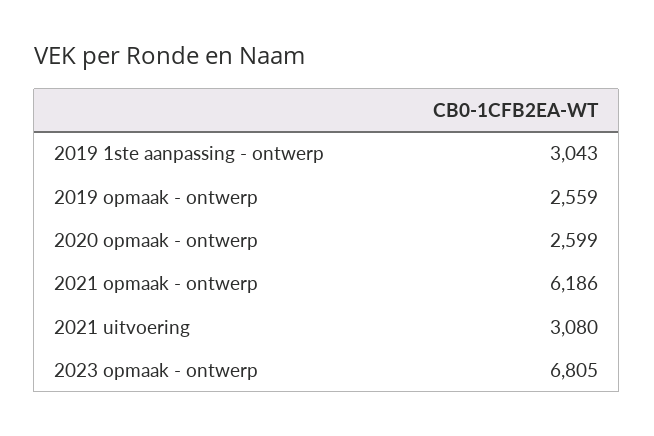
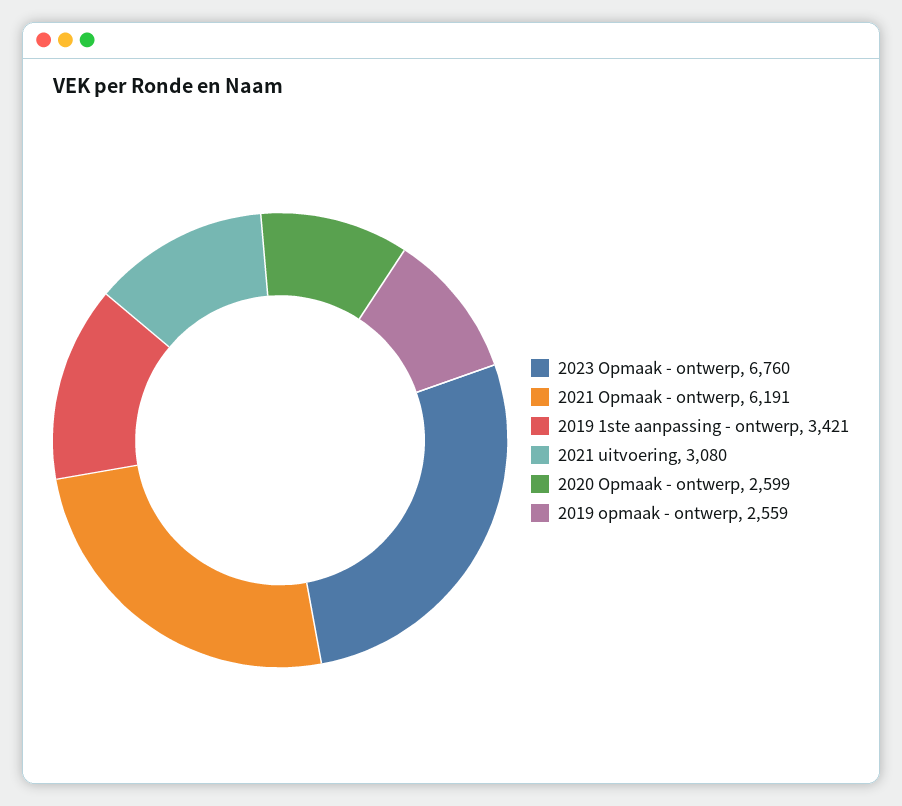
2019 1ste aanpassing - ontwerp: 3043 -> 3421
2021 opmaak - ontwerp: 6186 -> 6191
2023 opmaak - ontwerp: 6805 -> 6760

